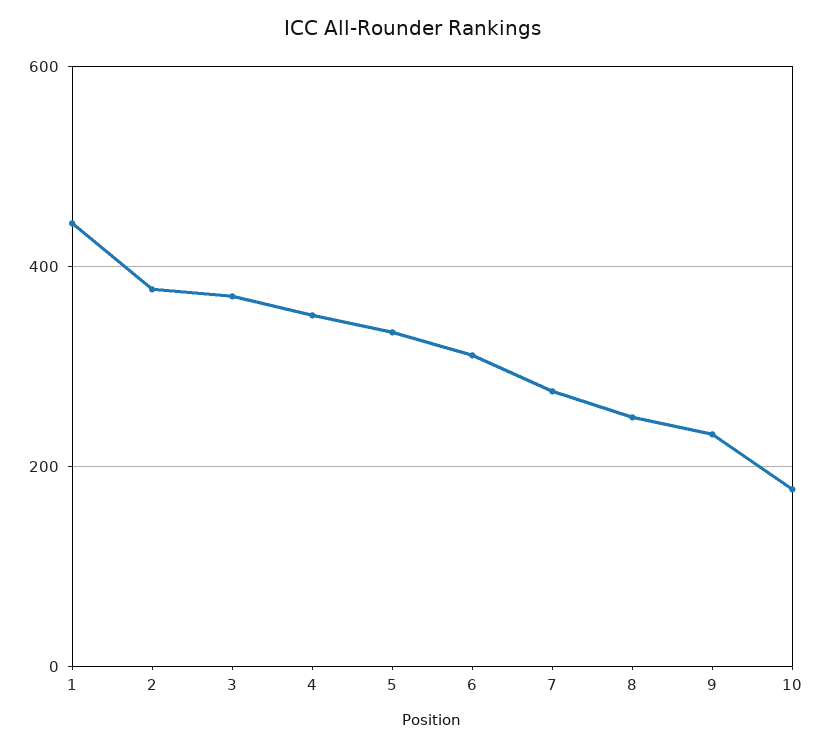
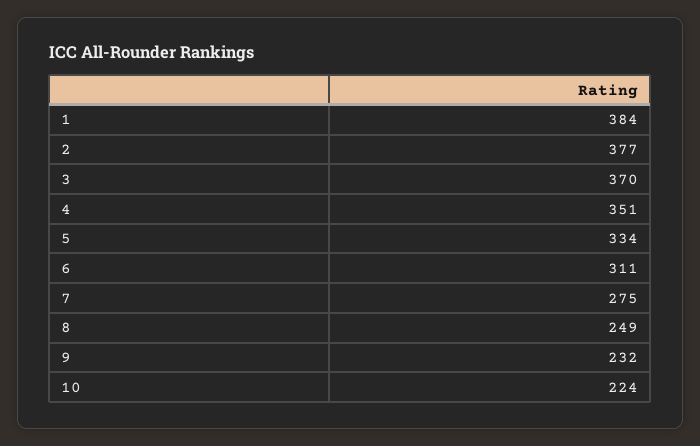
1: 440 -> 384
10: 180 -> 224

